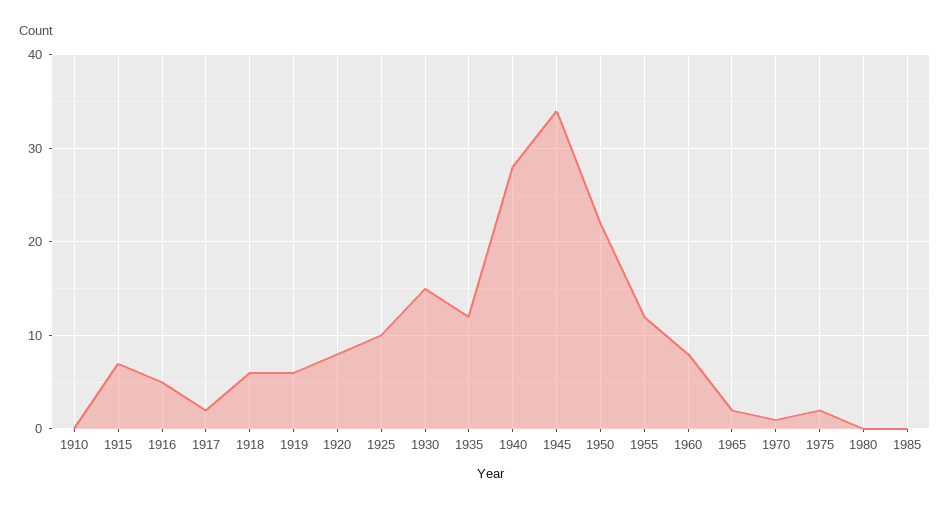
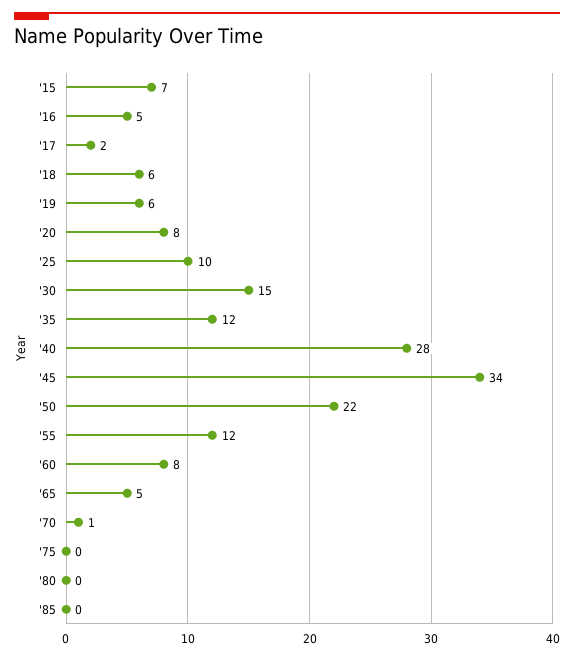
1910: 0 -> none
1965: 2 -> 5
1975: 2 -> 0

